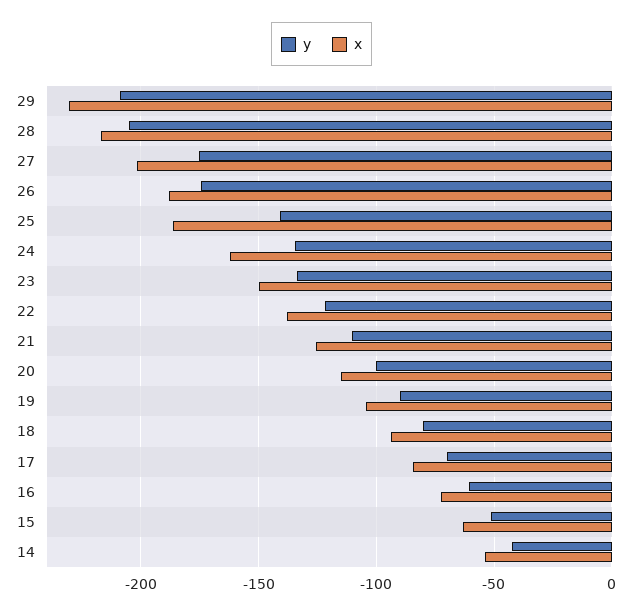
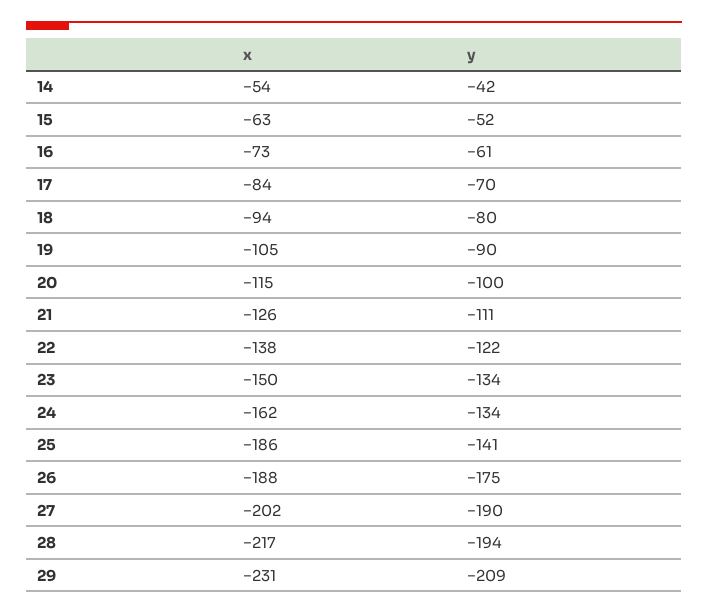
y, 28: -205 -> -194
y, 27: -175 -> -190

